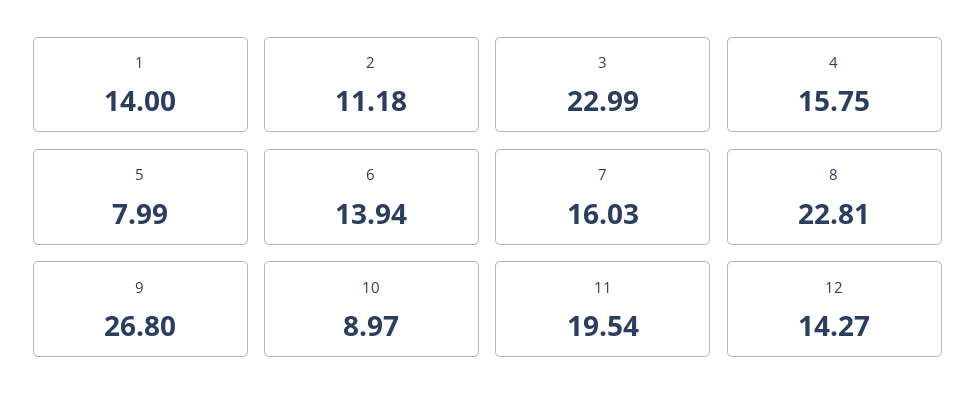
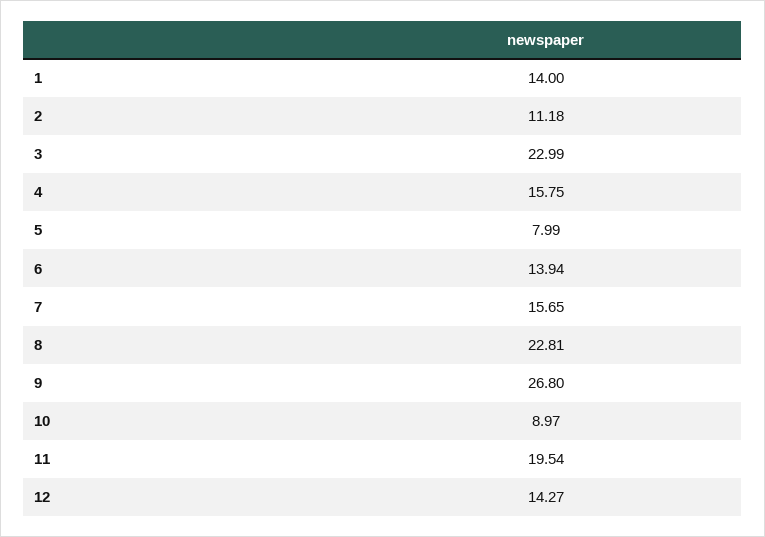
7: 16.03 -> 15.65

